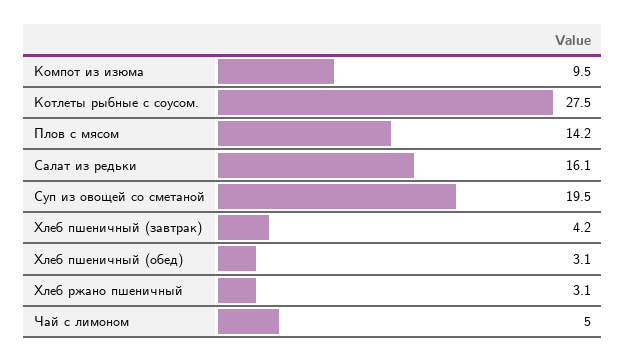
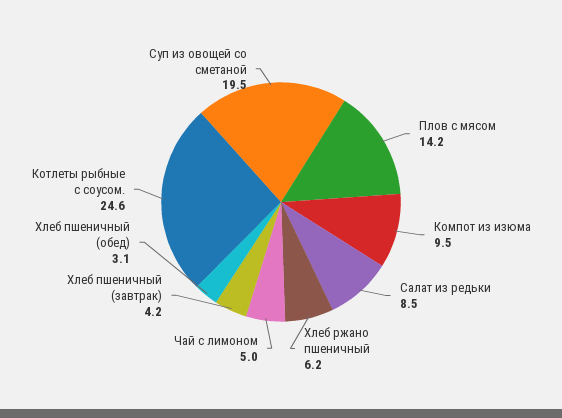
Котлеты рыбные с соусом.: 27.5 -> 24.6
Салат из редьки: 16.1 -> 8.5
Хлеб ржано пшеничный: 3.1 -> 6.2

